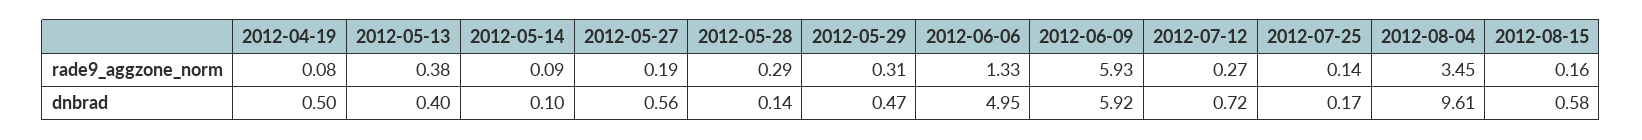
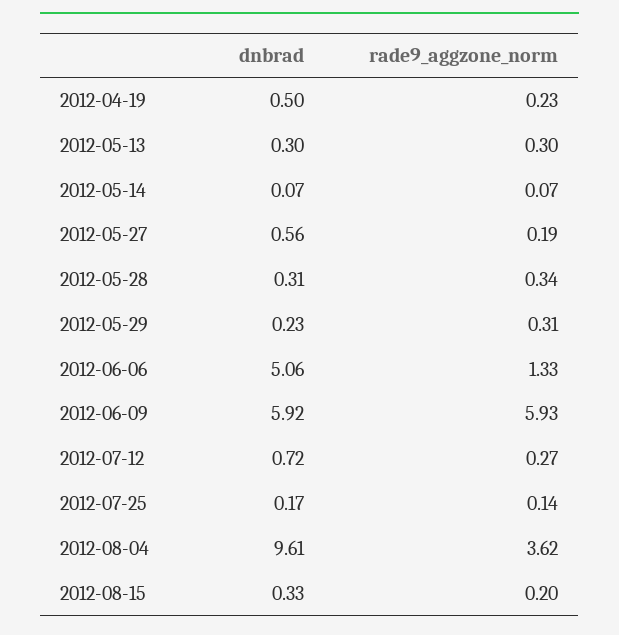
2012-04-19, rade9_aggzone_norm: 0.08 -> 0.23
2012-05-13, rade9_aggzone_norm: 0.38 -> 0.3
2012-05-14, rade9_aggzone_norm: 0.09 -> 0.07
2012-05-28, rade9_aggzone_norm: 0.29 -> 0.34
2012-08-04, rade9_aggzone_norm: 3.45 -> 3.62
2012-08-15, rade9_aggzone_norm: 0.16 -> 0.2
2012-05-13, dnbrad: 0.4 -> 0.3
2012-05-14, dnbrad: 0.1 -> 0.07
2012-05-28, dnbrad: 0.14 -> 0.31
2012-05-29, dnbrad: 0.47 -> 0.23
2012-06-06, dnbrad: 4.95 -> 5.06
2012-08-15, dnbrad: 0.58 -> 0.33

